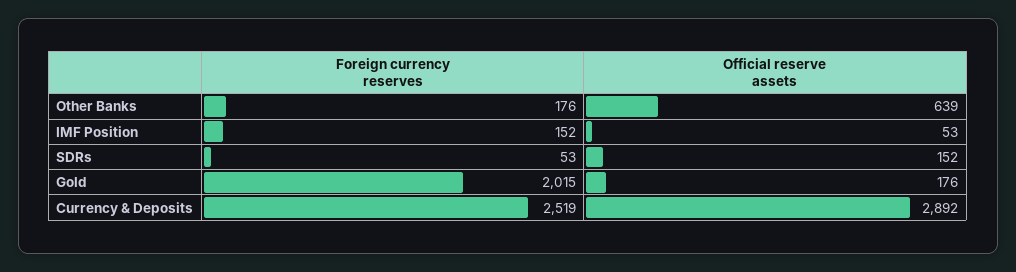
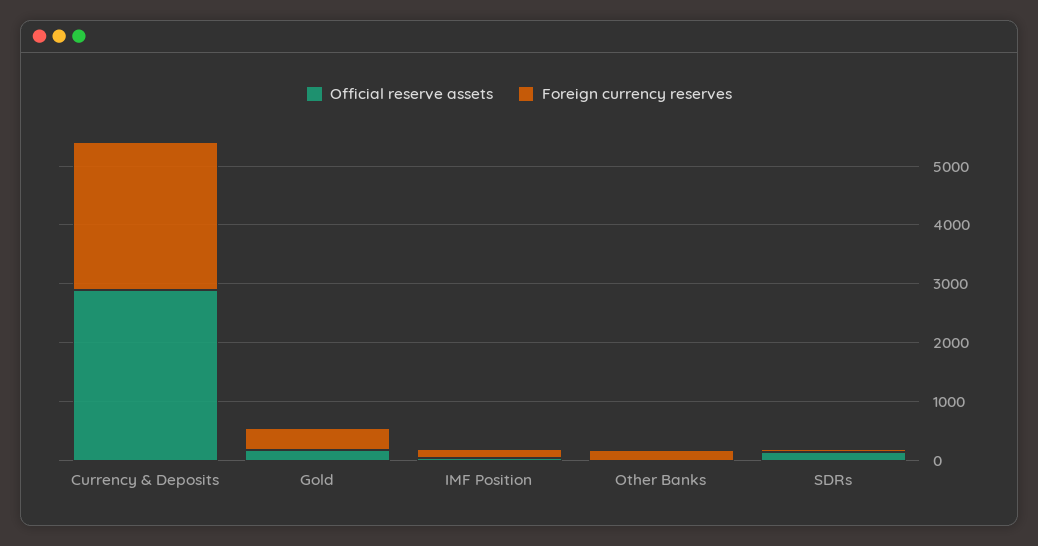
Official reserve assets, Other Banks: 639 -> 0
Foreign currency reserves, Gold: 2015 -> 400

